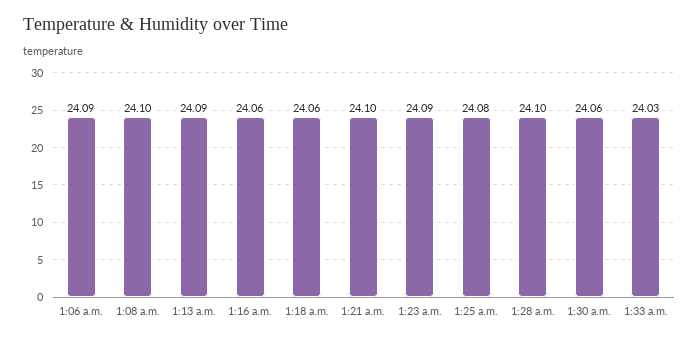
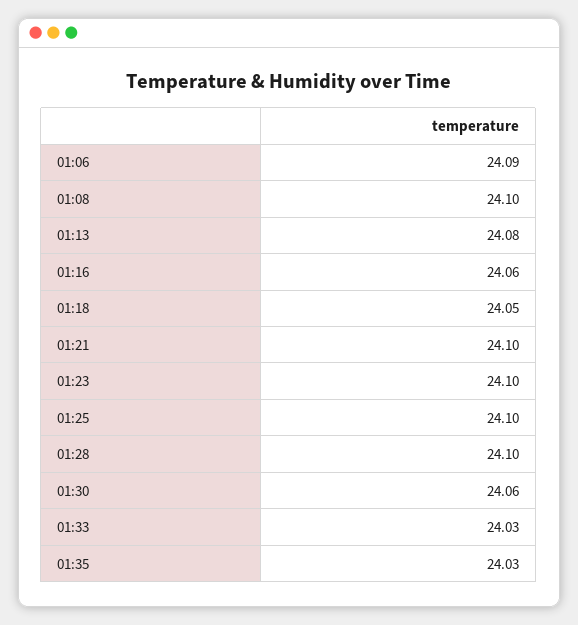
1:13 a.m.: 24.09 -> 24.08
1:18 a.m.: 24.06 -> 24.05
1:23 a.m.: 24.09 -> 24.1
1:25 a.m.: 24.08 -> 24.1
01:35: none -> 24.03

